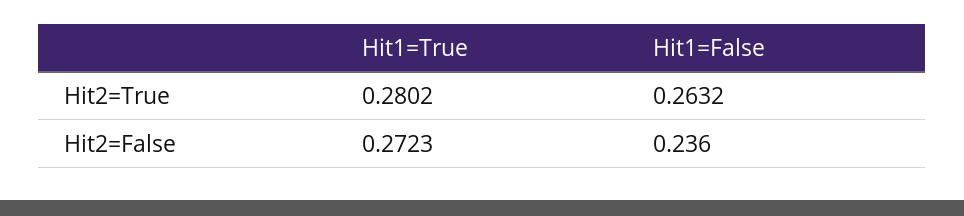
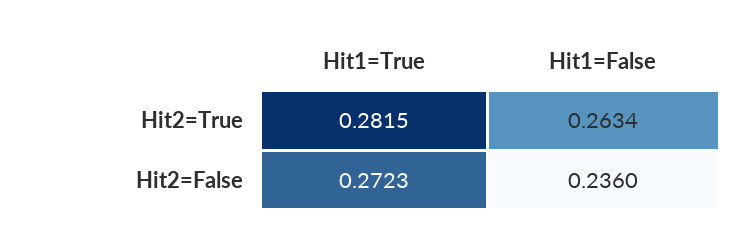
Hit1=True, Hit2=True: 0.2802 -> 0.2815
Hit1=False, Hit2=True: 0.2632 -> 0.2634

